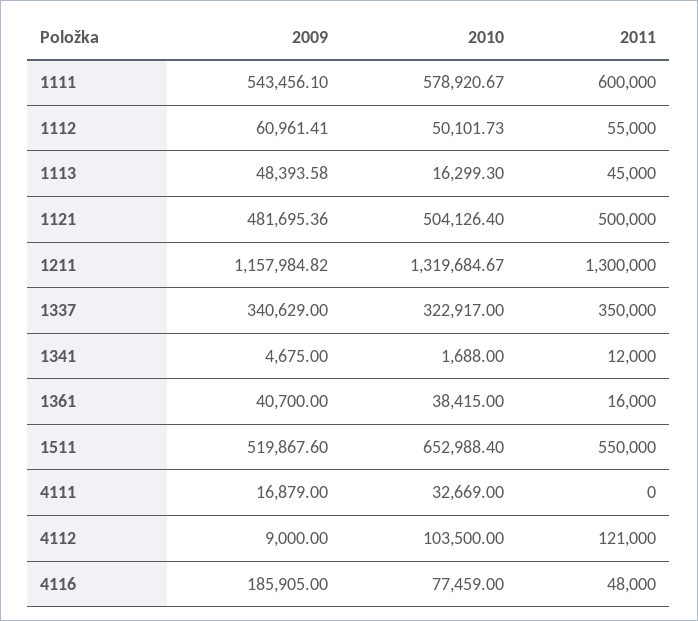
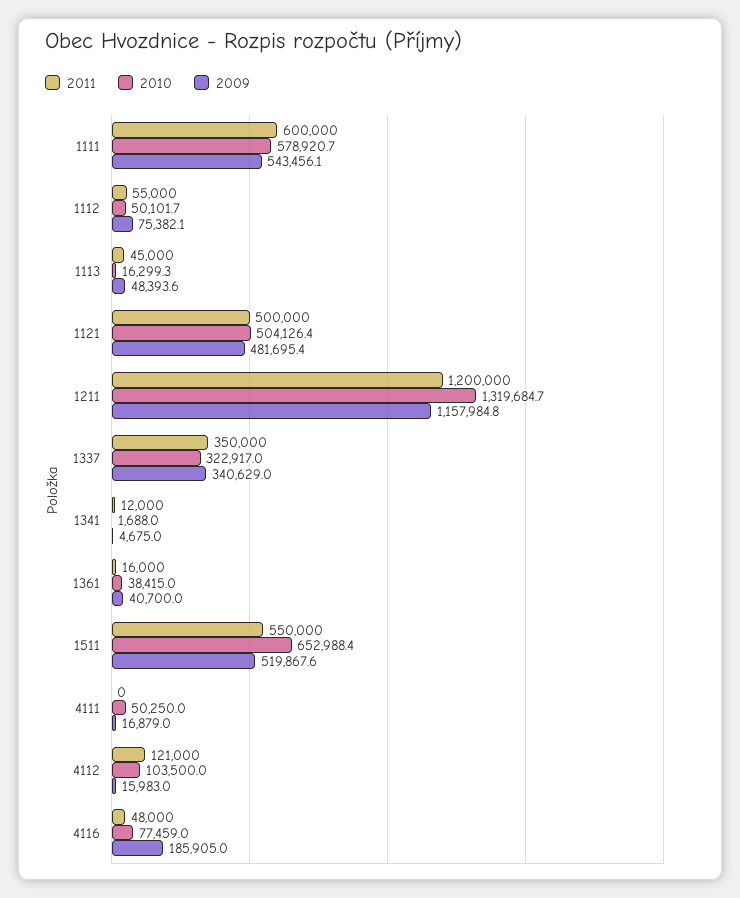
2009, 1112: 60961.41 -> 75382.1
2011, 1211: 1300000 -> 1200000
2010, 4111: 32669 -> 50250
2009, 4112: 9000 -> 15983

